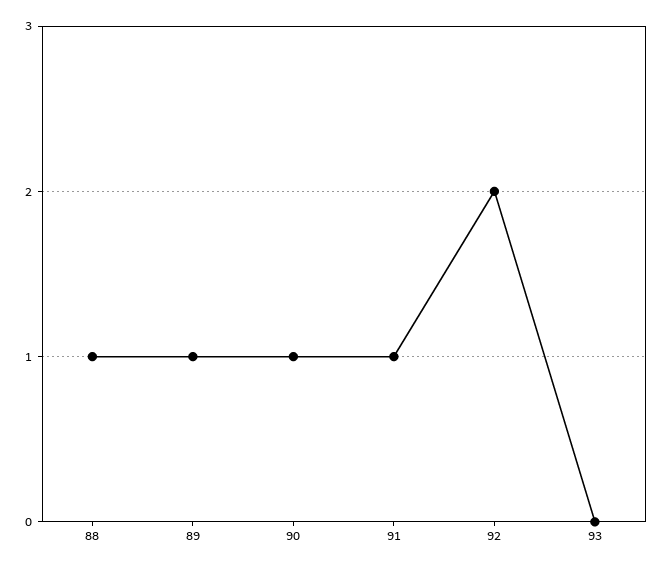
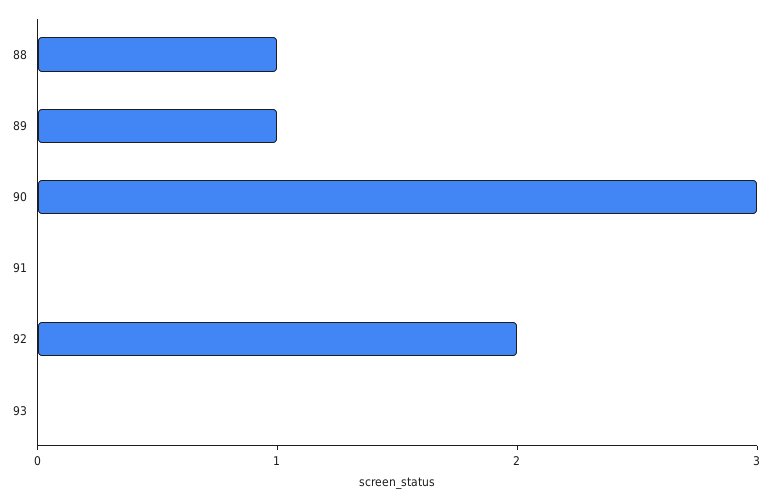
90: 1 -> 3
91: 1 -> 0

